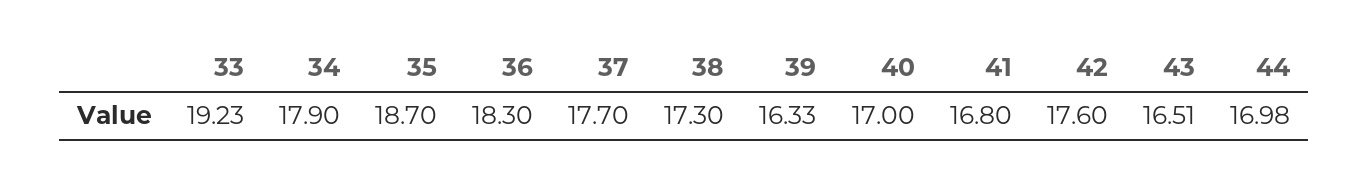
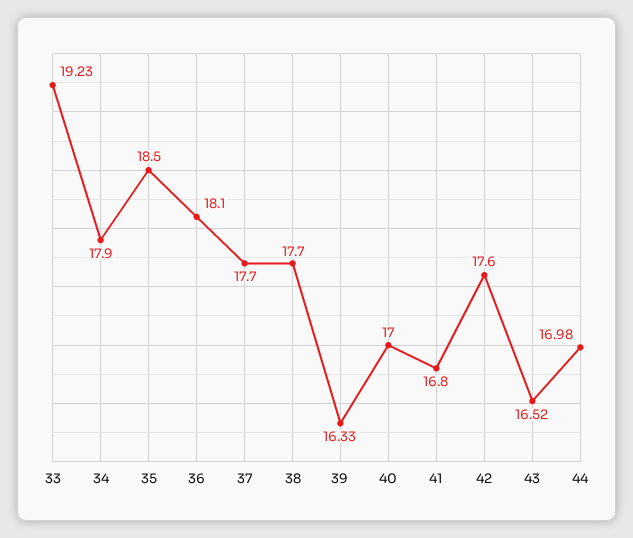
35: 18.7 -> 18.5
36: 18.3 -> 18.1
38: 17.3 -> 17.7
43: 16.51 -> 16.52

